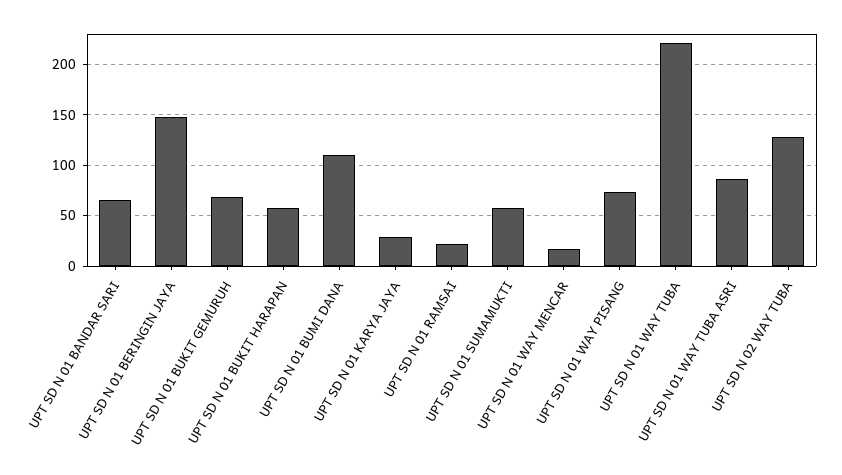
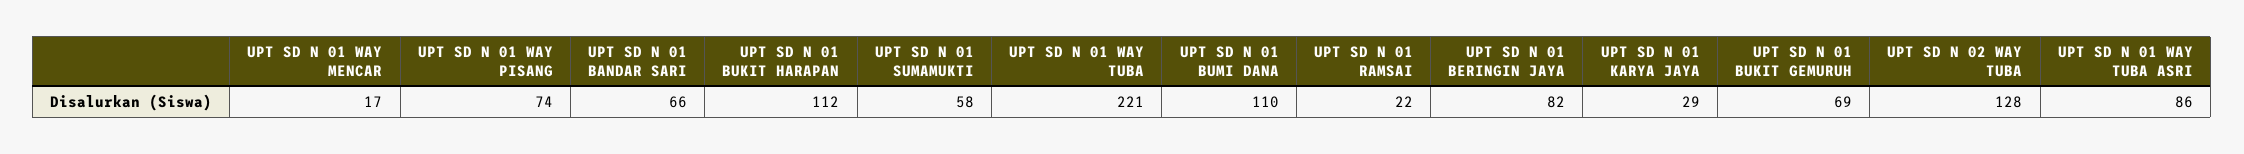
UPT SD N 01 BERINGIN JAYA: 150 -> 82
UPT SD N 01 BUKIT HARAPAN: 60 -> 112

